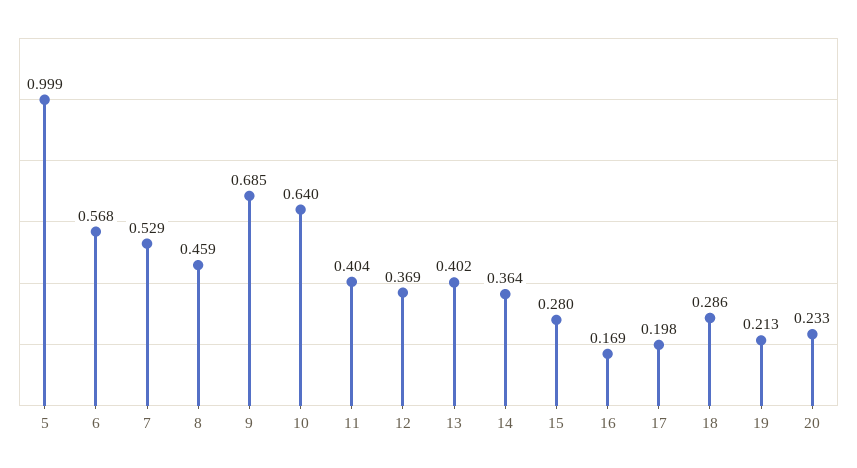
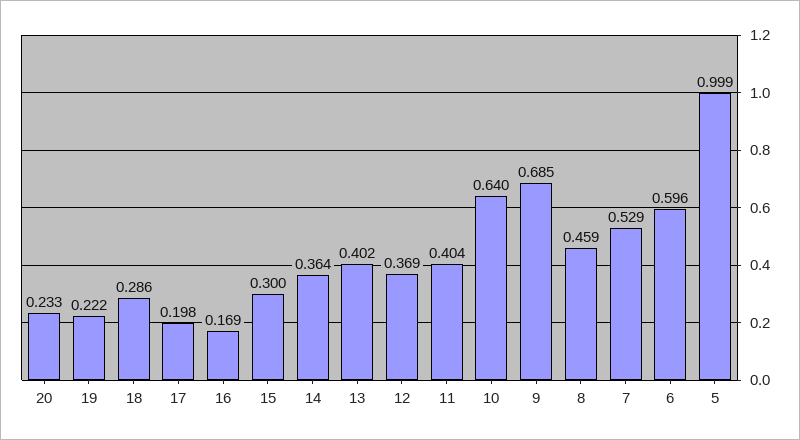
6: 0.568 -> 0.596
15: 0.28 -> 0.3
19: 0.213 -> 0.222

